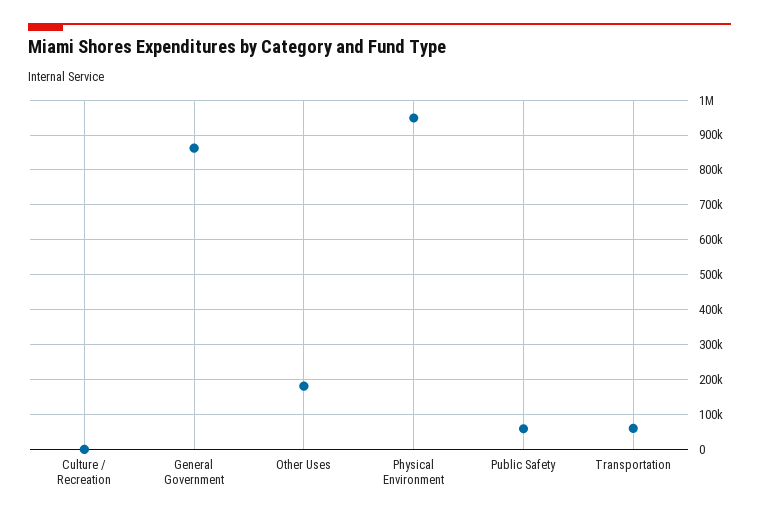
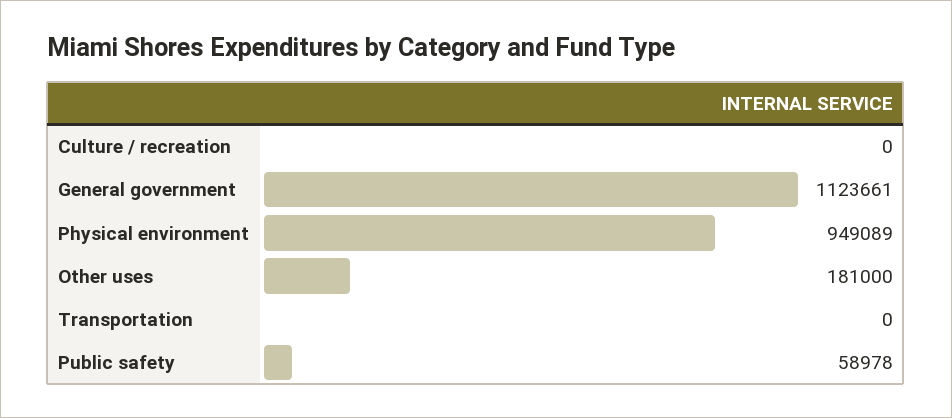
General Government: 860000 -> 1123661
Transportation: 60000 -> 0

